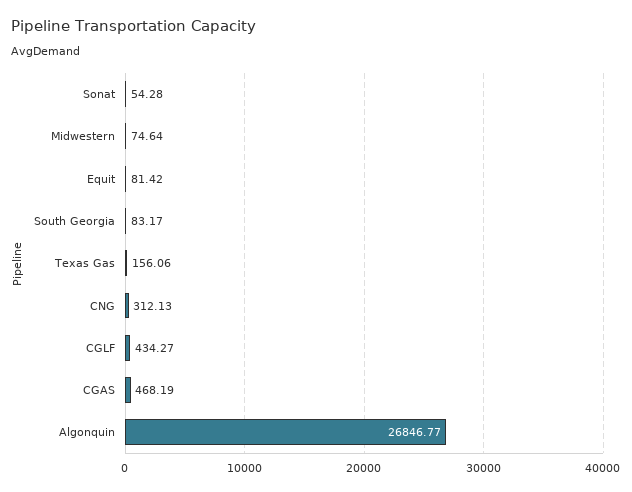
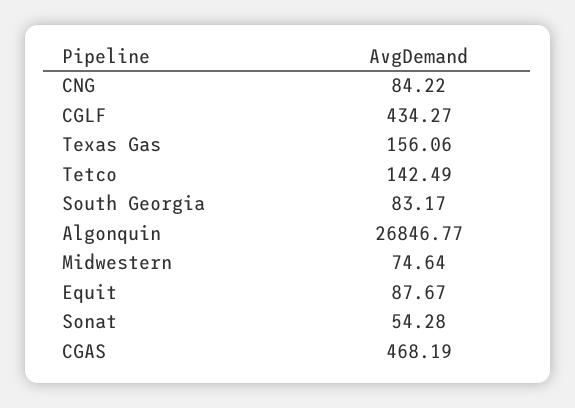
Equit: 81.42 -> 87.67
CNG: 312.13 -> 84.22
Tetco: none -> 142.49

